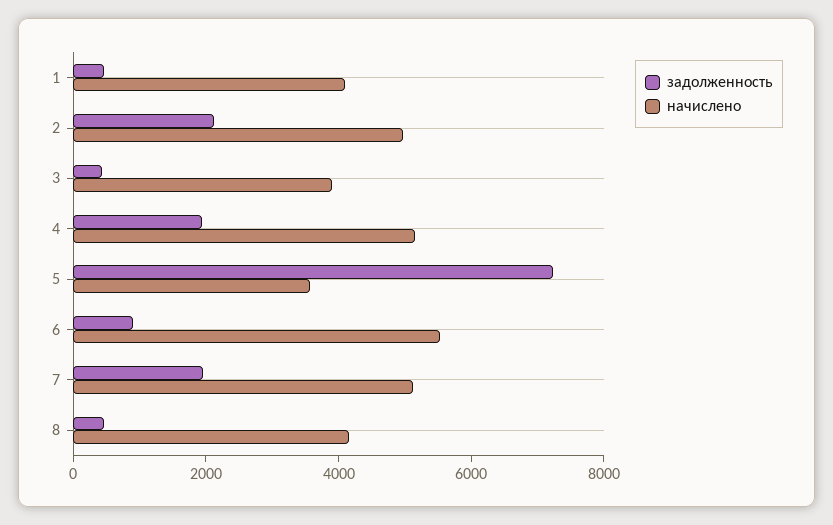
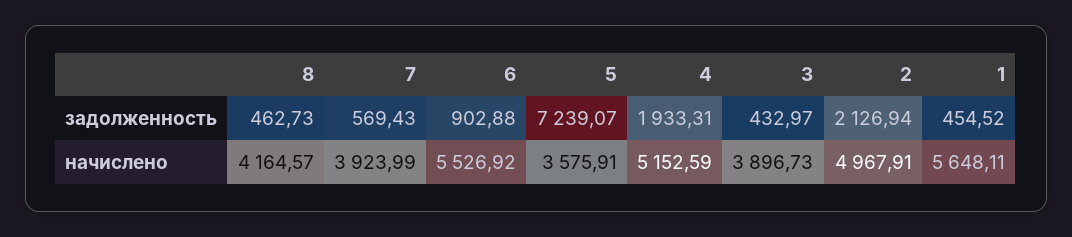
начислено, 1: 4000 -> 5648.11
задолженность, 7: 2000 -> 569.43
начислено, 7: 5000 -> 3923.99

